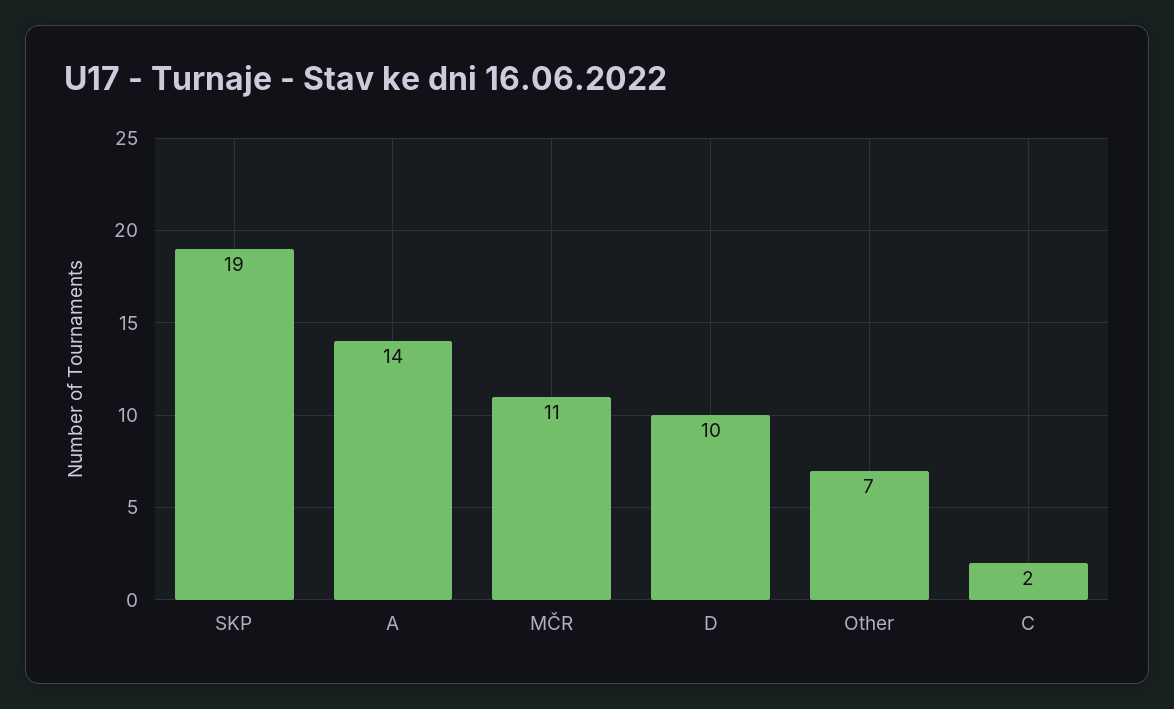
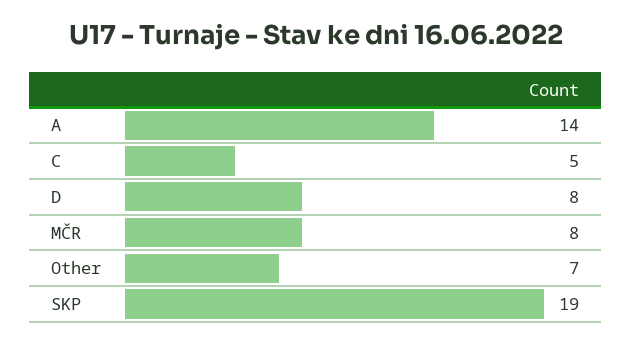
MČR: 11 -> 8
D: 10 -> 8
C: 2 -> 5

